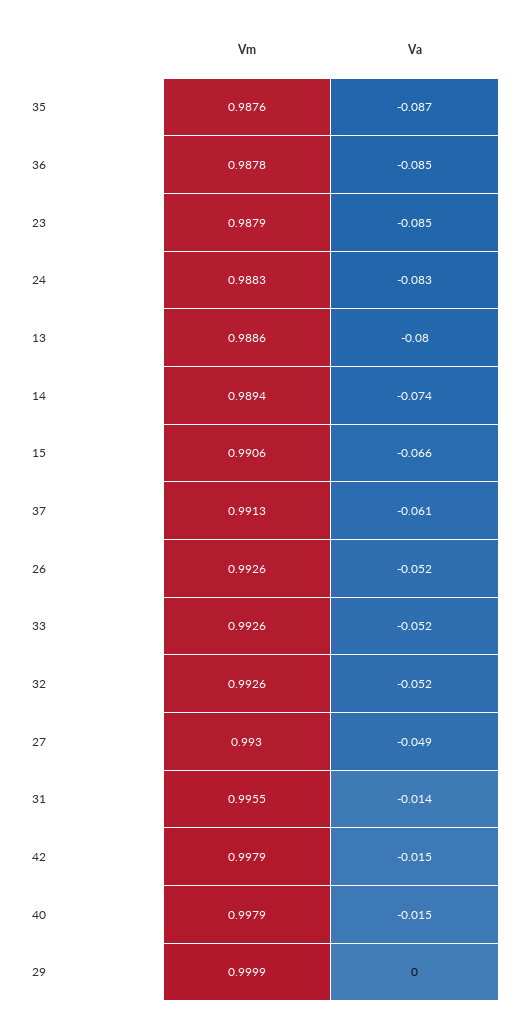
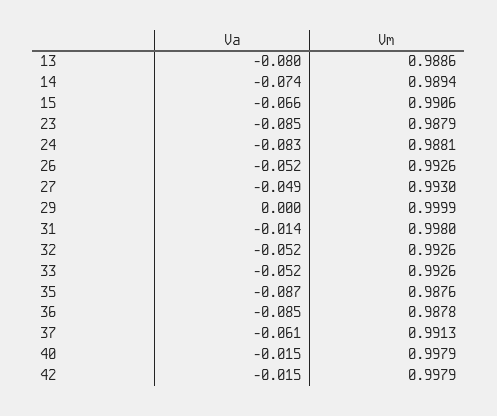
Vm, 24: 0.9883 -> 0.9881
Vm, 31: 0.9955 -> 0.998

